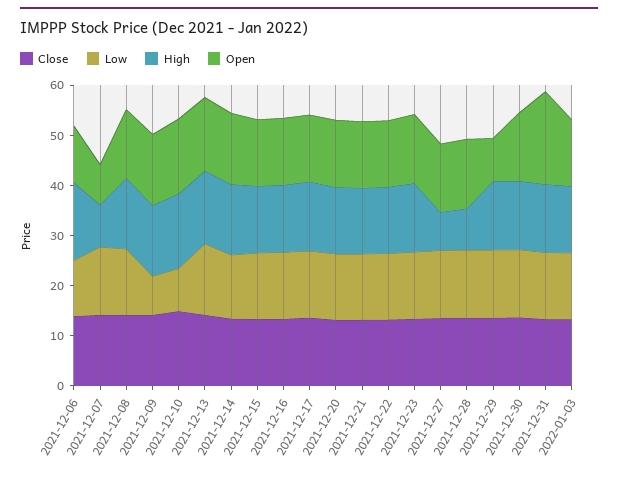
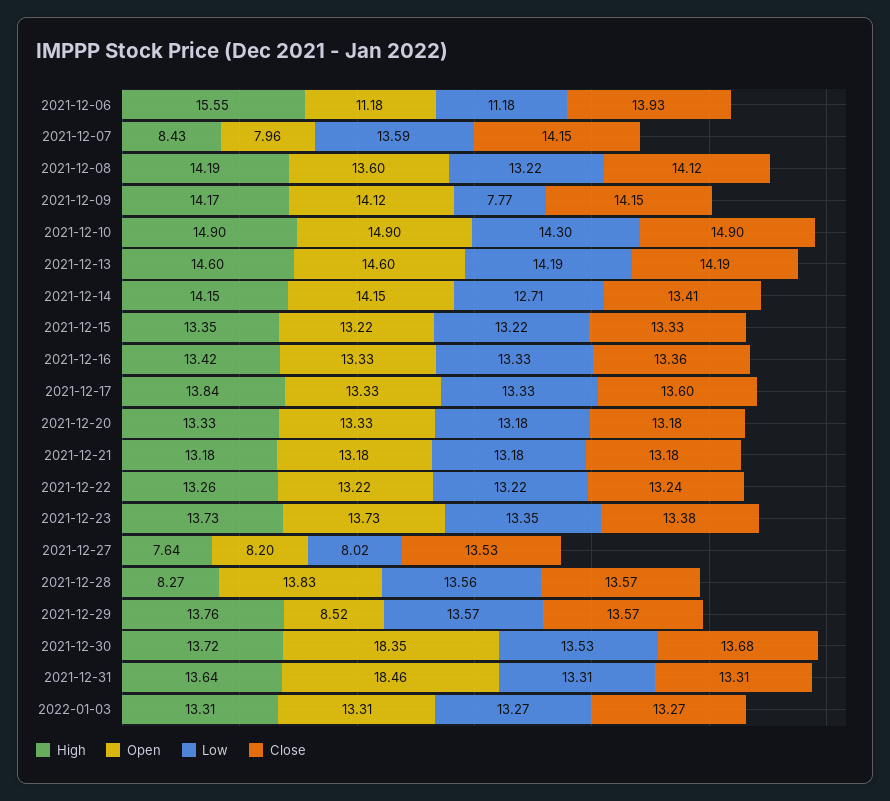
Low, 2021-12-10: 8 -> 14.3
Low, 2021-12-27: 14 -> 8.02
Open, 2021-12-27: 14 -> 8.2
Open, 2021-12-30: 14 -> 18.35

